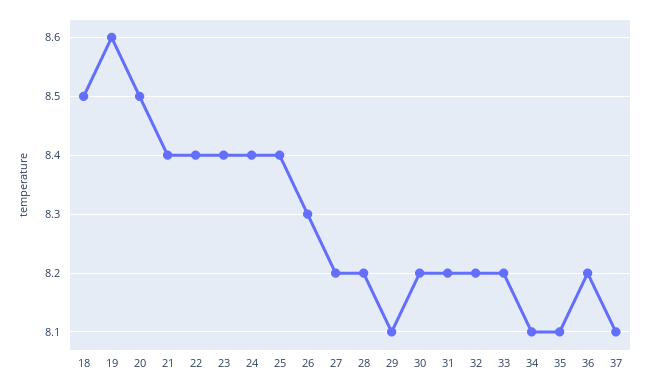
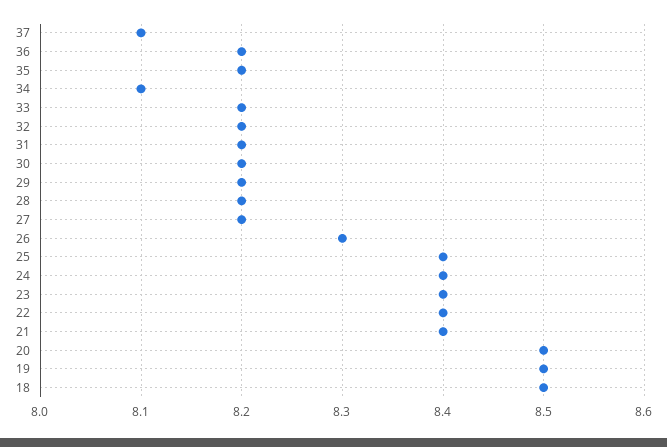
19: 8.6 -> 8.5
29: 8.1 -> 8.2
35: 8.1 -> 8.2

